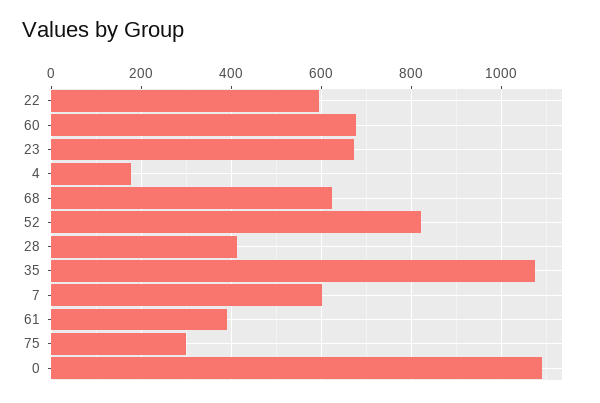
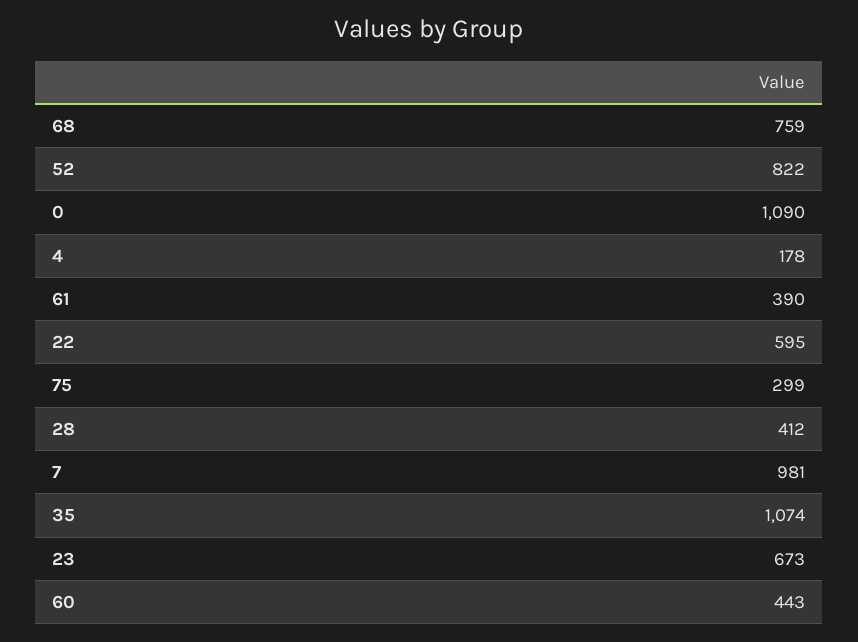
60: 680 -> 443
68: 620 -> 759
7: 600 -> 981

